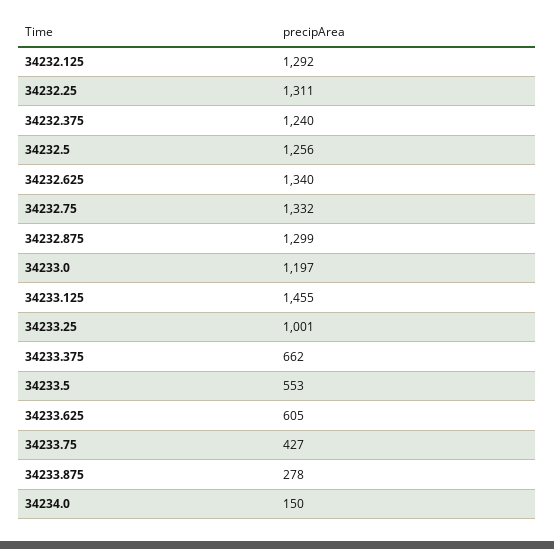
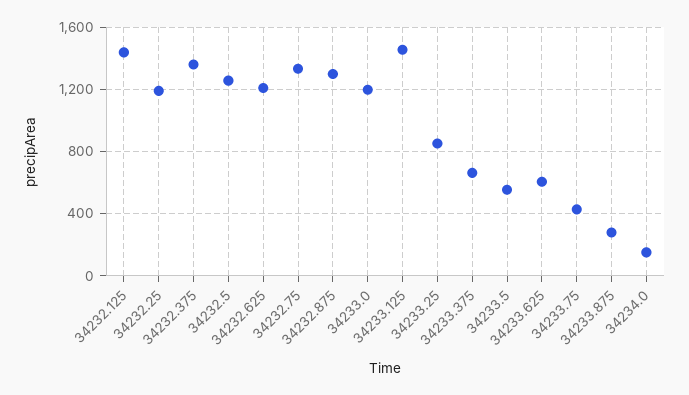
34232.125: 1292 -> 1450
34232.25: 1311 -> 1200
34232.375: 1240 -> 1350
34232.625: 1340 -> 1200
34233.25: 1001 -> 850

